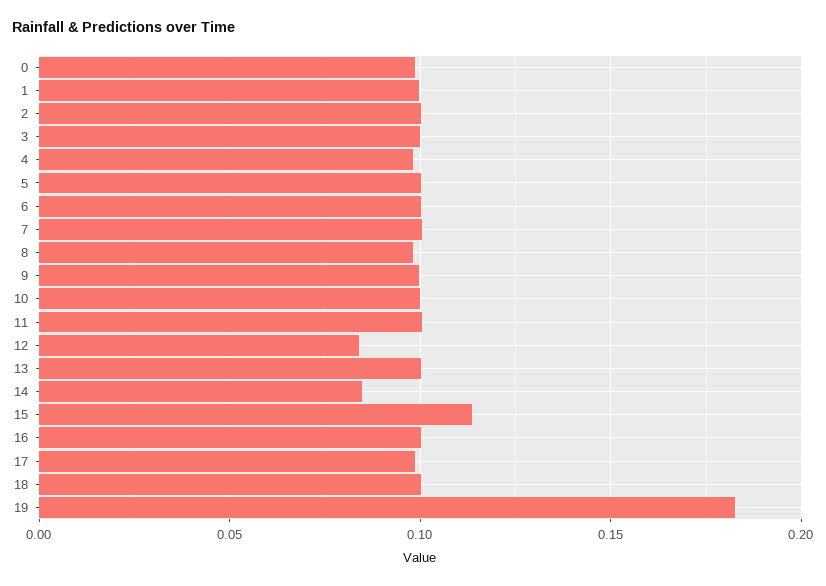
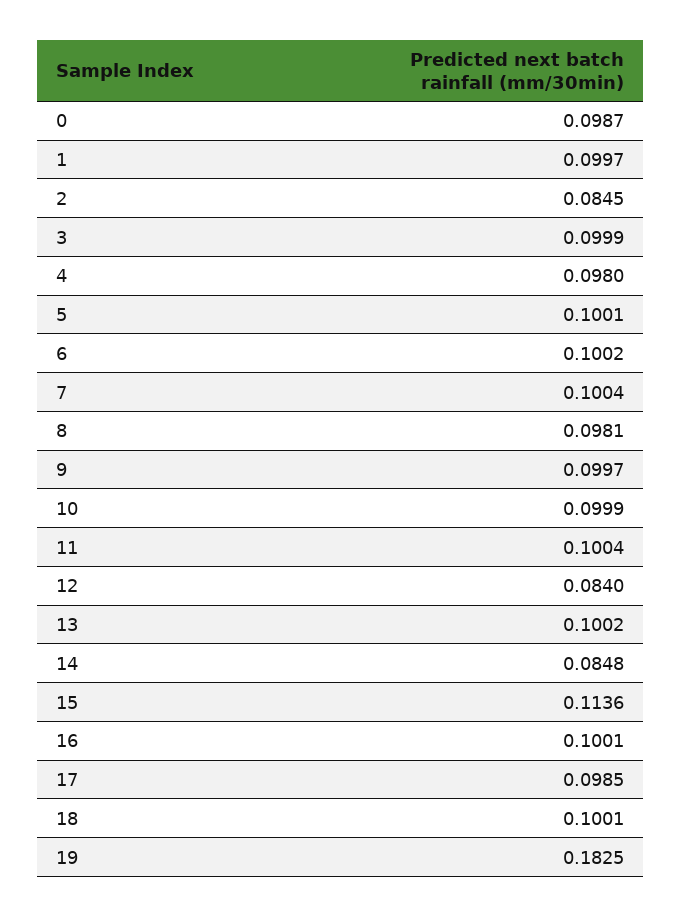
2: 0.1 -> 0.0845

